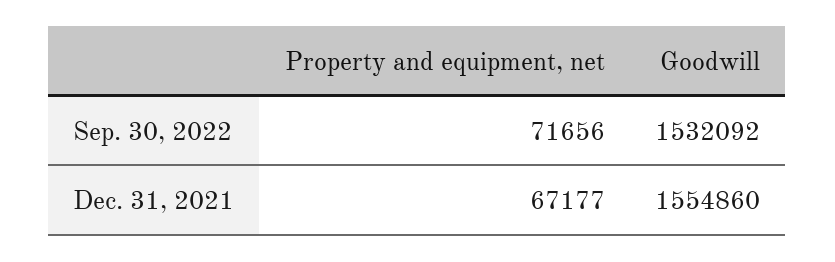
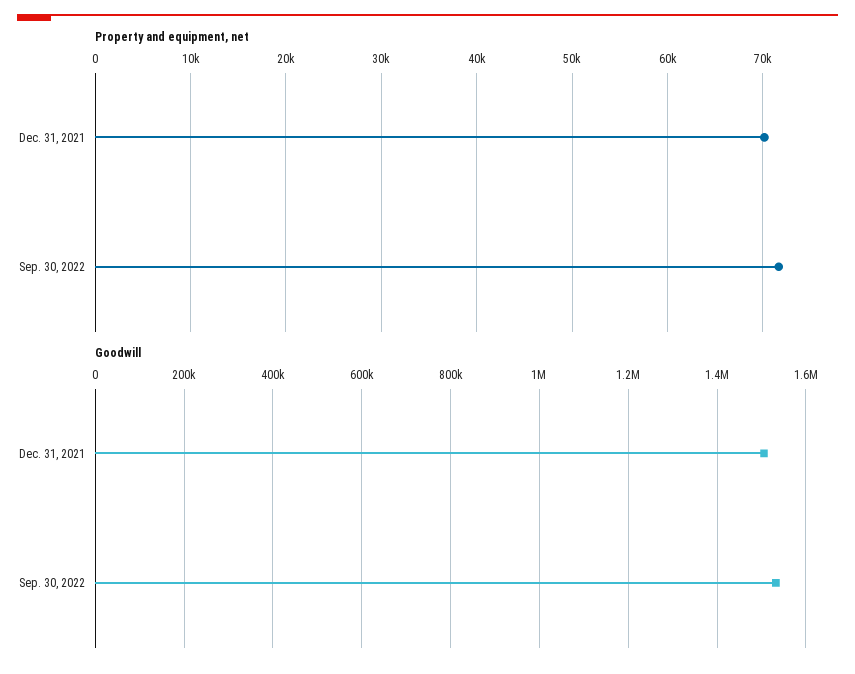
Property and equipment, net, Dec. 31, 2021: 67177 -> 70000
Goodwill, Dec. 31, 2021: 1554860 -> 1500000

